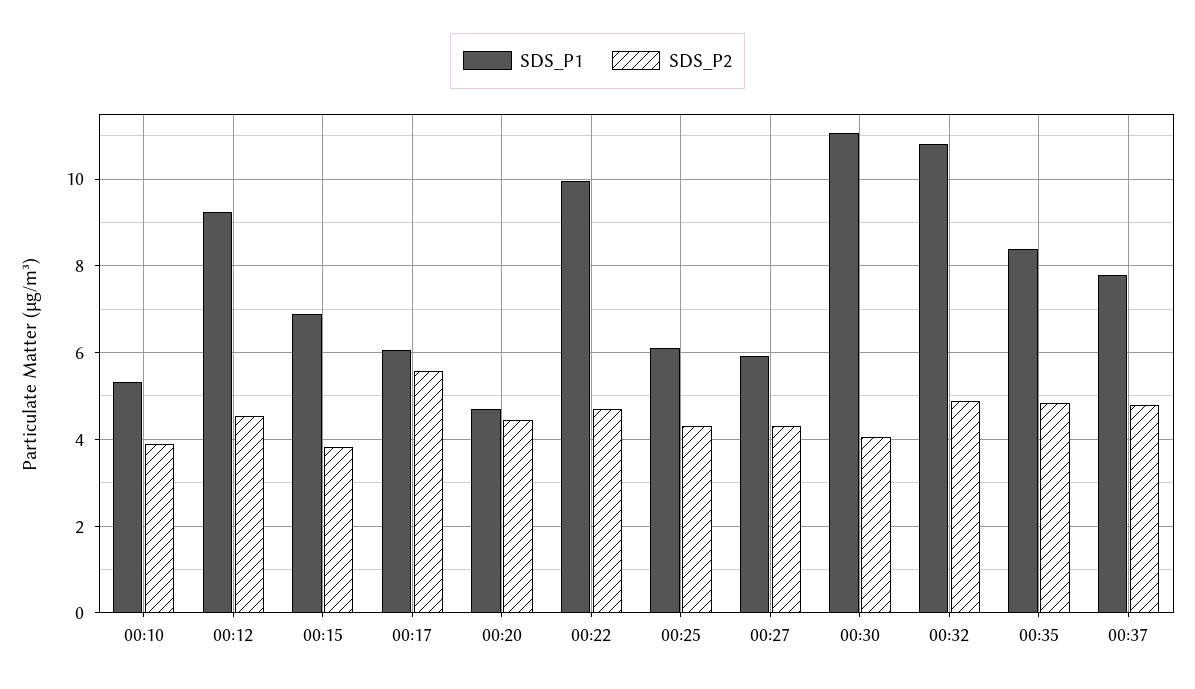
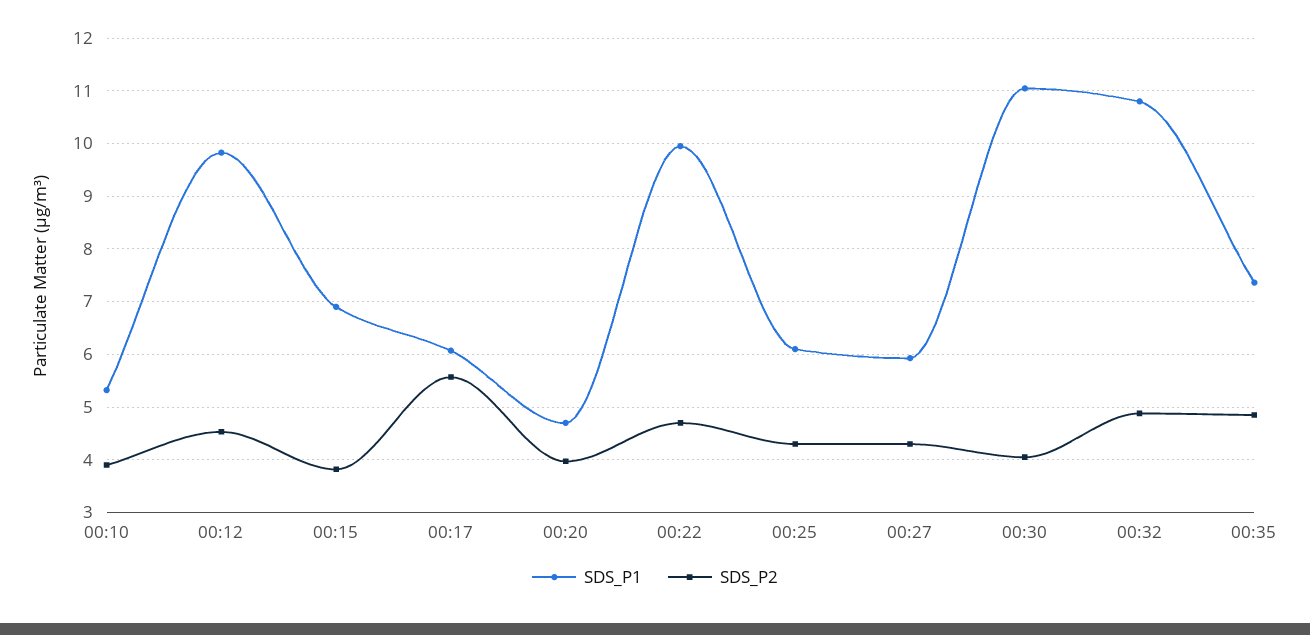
SDS_P1, 00:12: 9.2 -> 9.8
SDS_P2, 00:20: 4.4 -> 4
SDS_P1, 00:35: 8.4 -> 7.4
SDS_P1, 00:37: 7.8 -> none
SDS_P2, 00:37: 4.8 -> none

